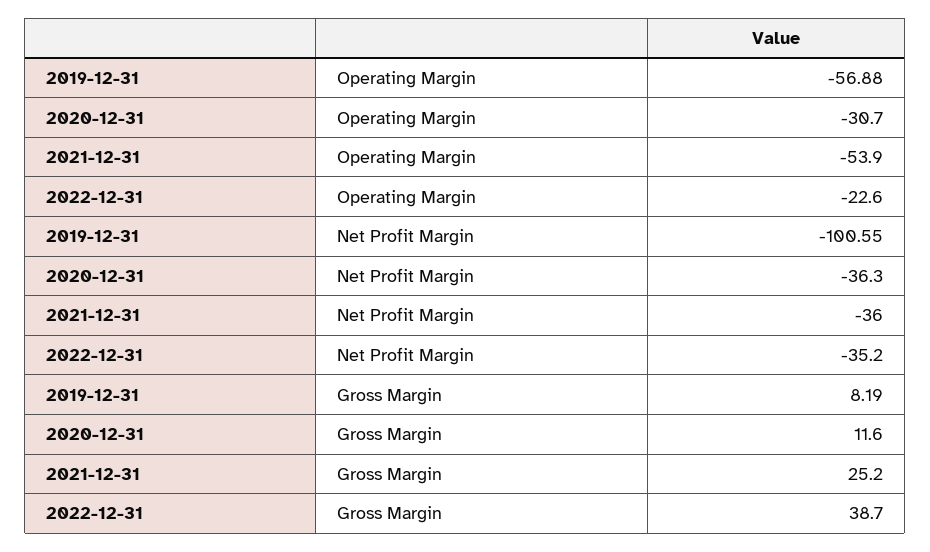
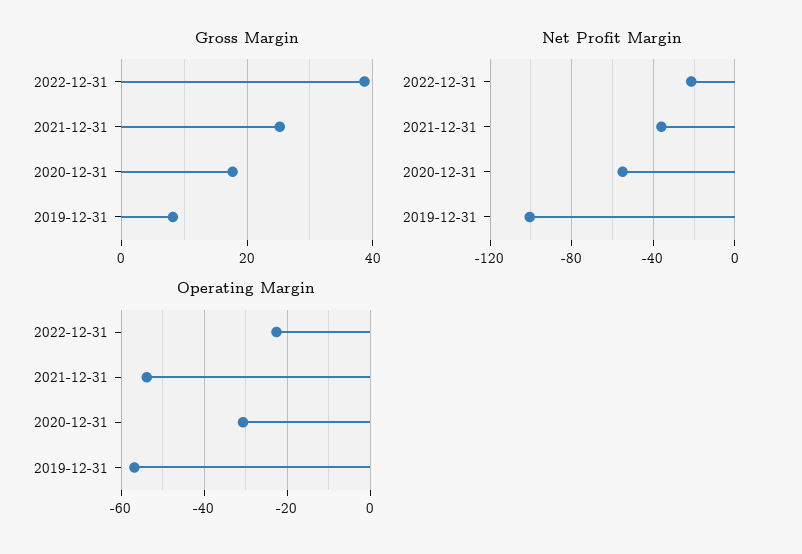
Net Profit Margin, 2020-12-31: -36.3 -> -55
Net Profit Margin, 2022-12-31: -35.2 -> -20
Gross Margin, 2020-12-31: 11.6 -> 18

